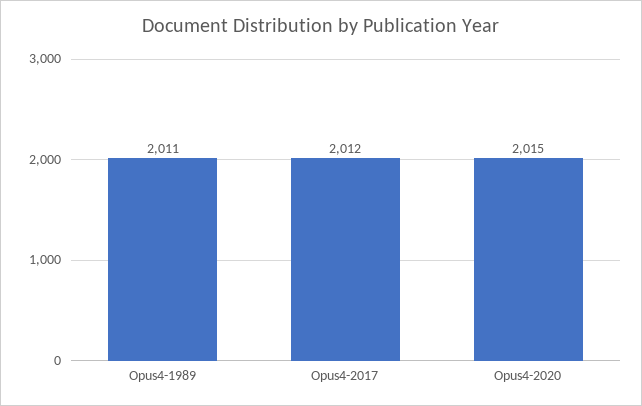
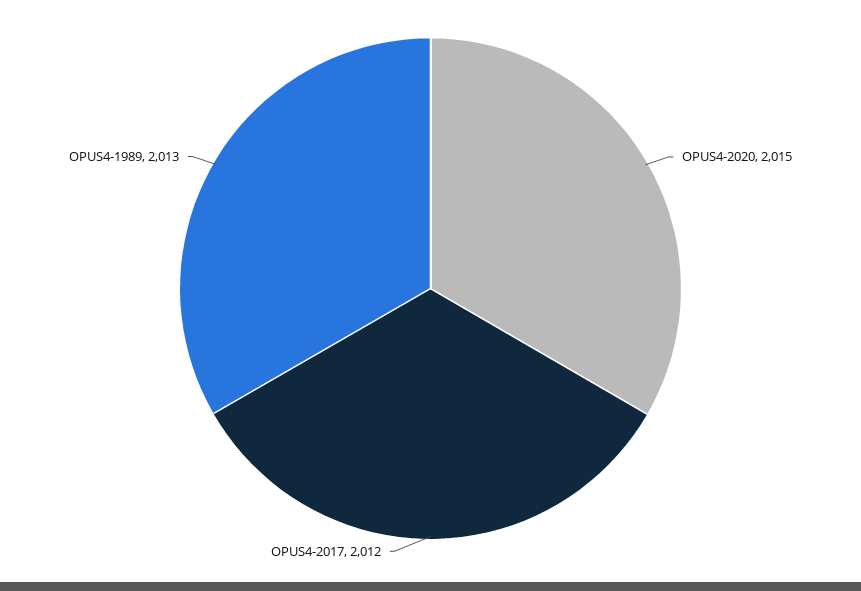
Opus4-1989: 2011 -> 2013

